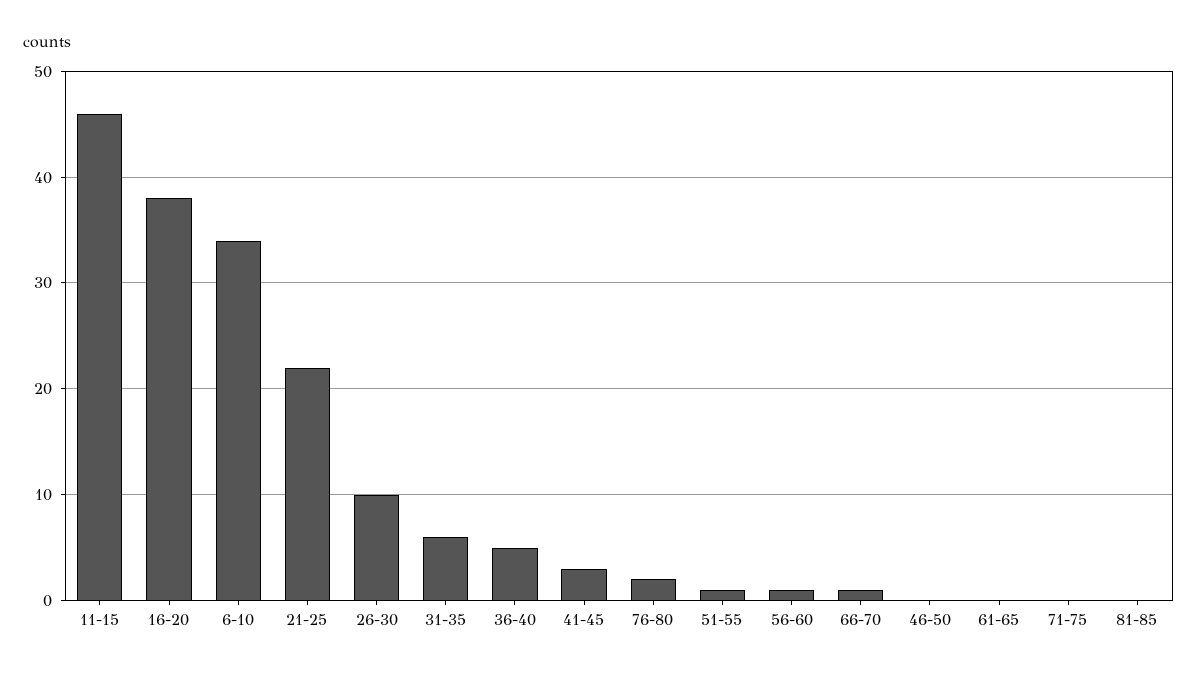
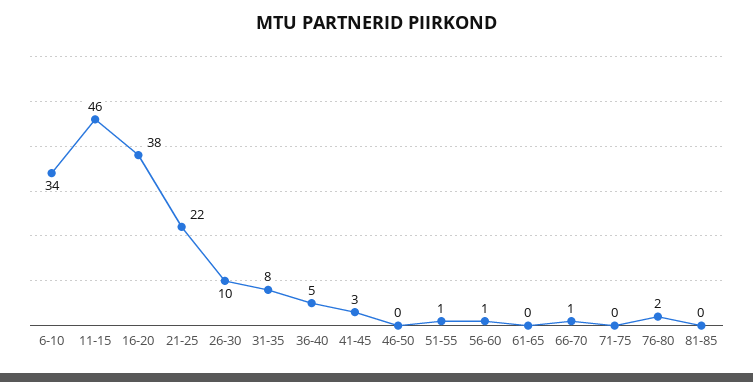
31-35: 6 -> 8

